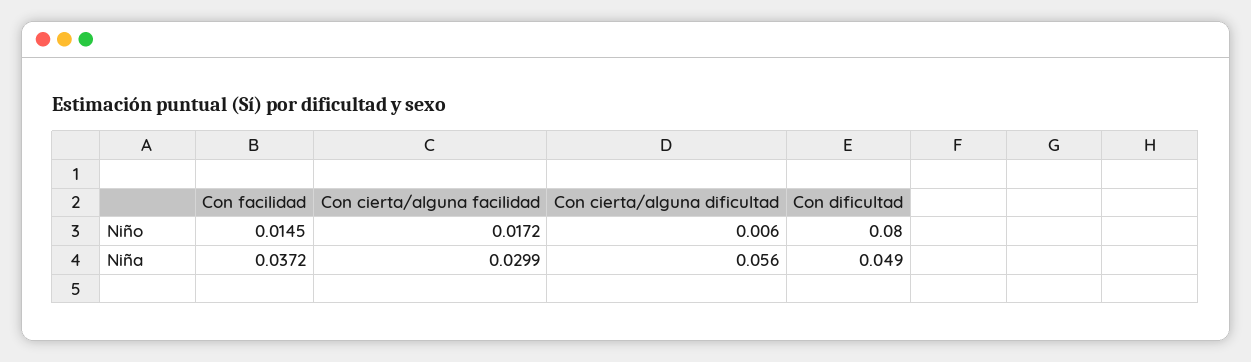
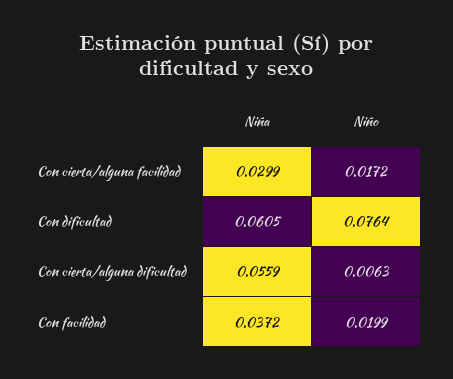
Con facilidad, Niño: 0.0145 -> 0.0199
Con dificultad, Niño: 0.08 -> 0.0764
Con dificultad, Niña: 0.049 -> 0.0605

